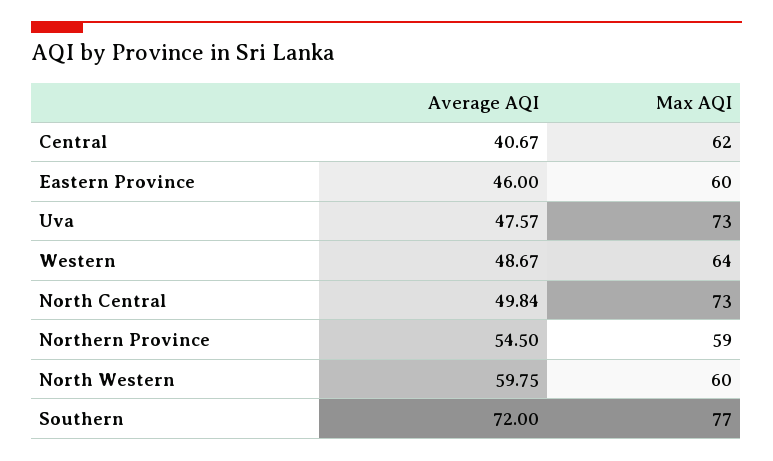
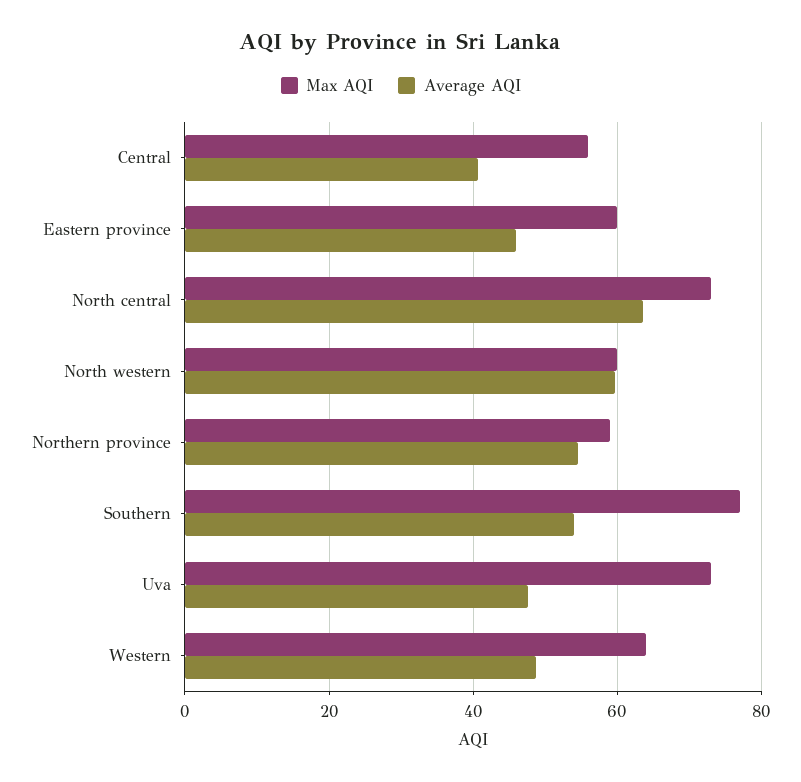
Max AQI, Central: 62 -> 56
Average AQI, North Central: 49.84 -> 64
Average AQI, Southern: 72 -> 54

